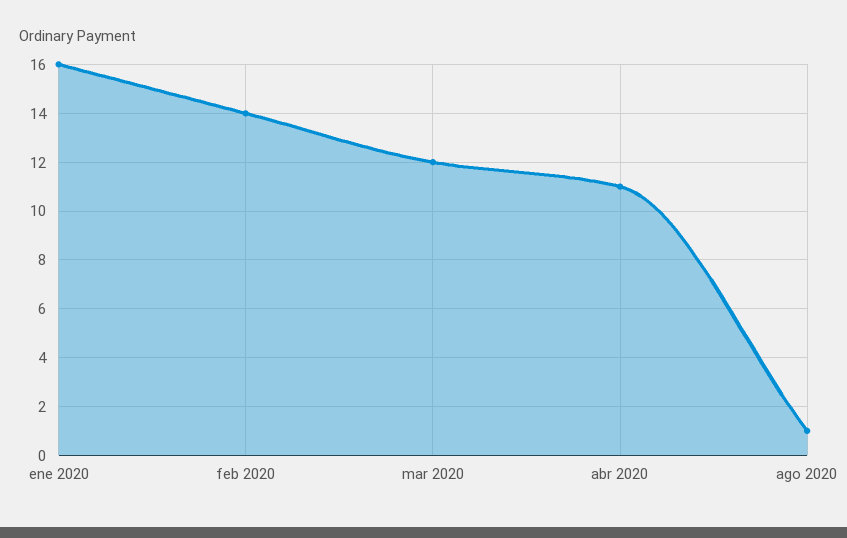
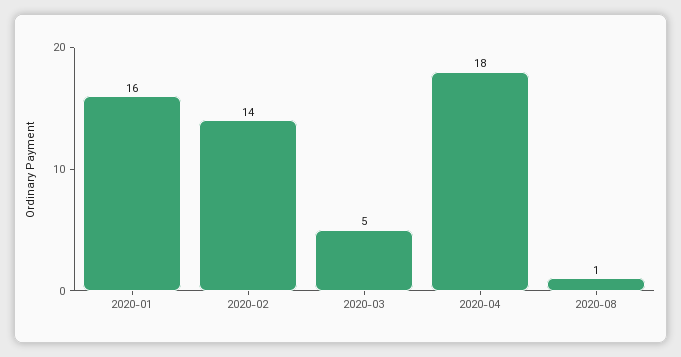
mar 2020: 12 -> 5
abr 2020: 11 -> 18

